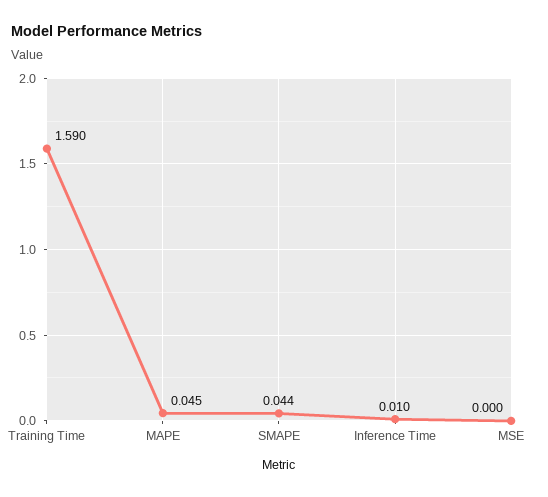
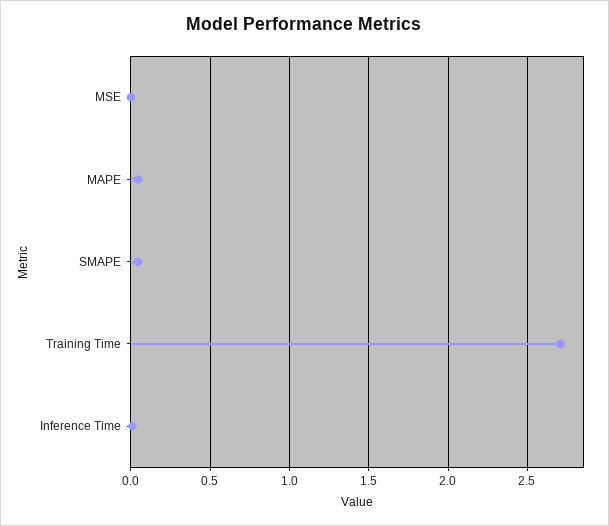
Training Time: 1.59 -> 2.7

